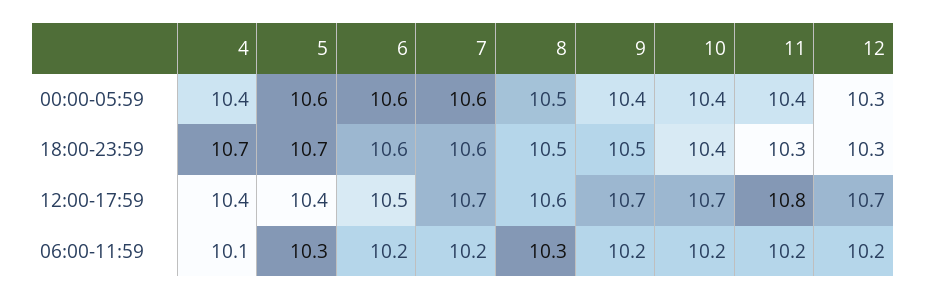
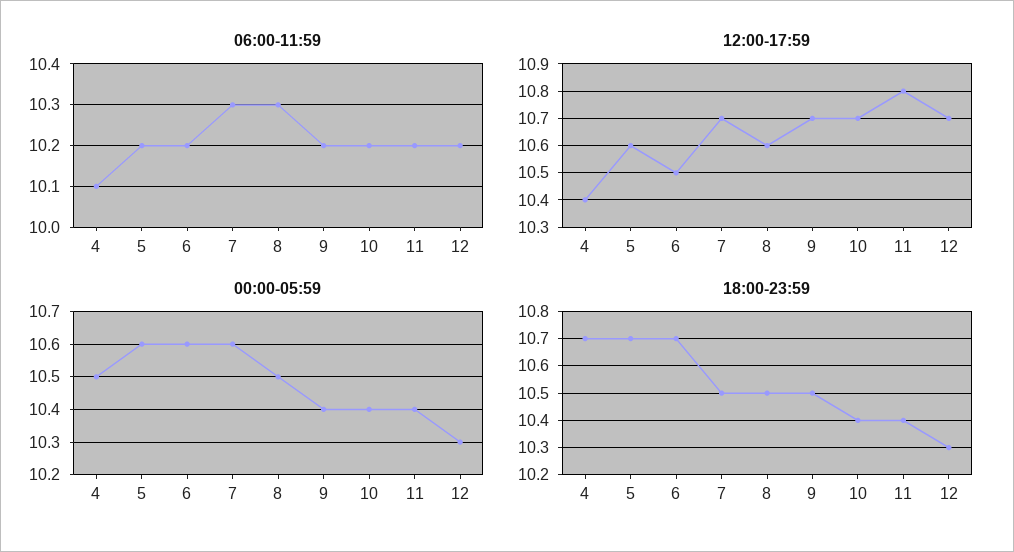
00:00-05:59, 4: 10.4 -> 10.5
18:00-23:59, 6: 10.6 -> 10.7
18:00-23:59, 7: 10.6 -> 10.5
18:00-23:59, 11: 10.3 -> 10.4
12:00-17:59, 5: 10.4 -> 10.6
06:00-11:59, 5: 10.3 -> 10.2
06:00-11:59, 7: 10.2 -> 10.3

